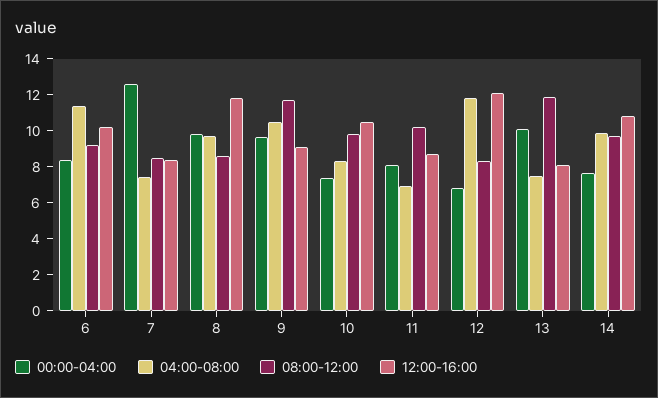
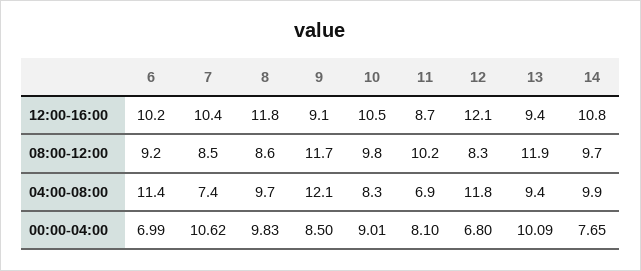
00:00-04:00, 6: 8.5 -> 6.99
00:00-04:00, 7: 12.5 -> 10.62
12:00-16:00, 7: 8.5 -> 10.4
00:00-04:00, 9: 9.5 -> 8.5
04:00-08:00, 9: 10.5 -> 12.1
00:00-04:00, 10: 7.5 -> 9.01
04:00-08:00, 13: 7.5 -> 9.4
12:00-16:00, 13: 8 -> 9.4

